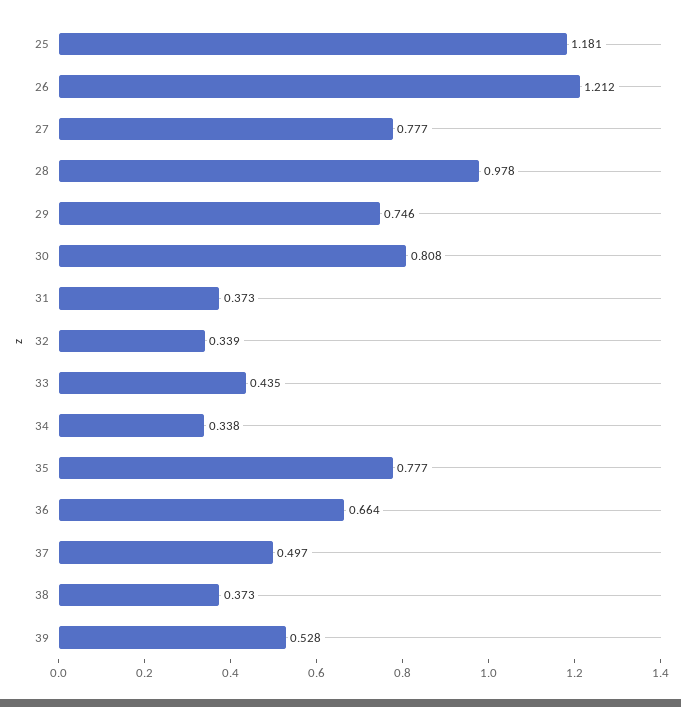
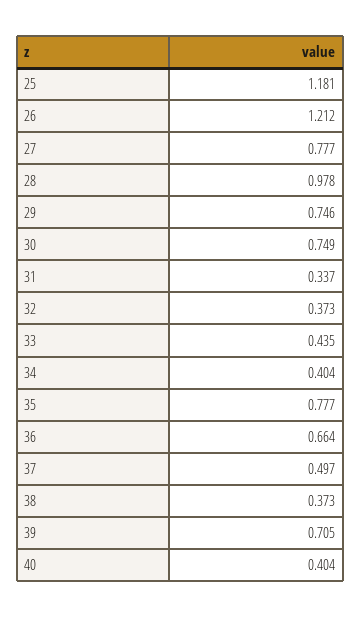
30: 0.808 -> 0.749
31: 0.373 -> 0.337
32: 0.339 -> 0.373
34: 0.338 -> 0.404
39: 0.528 -> 0.705
40: none -> 0.404

